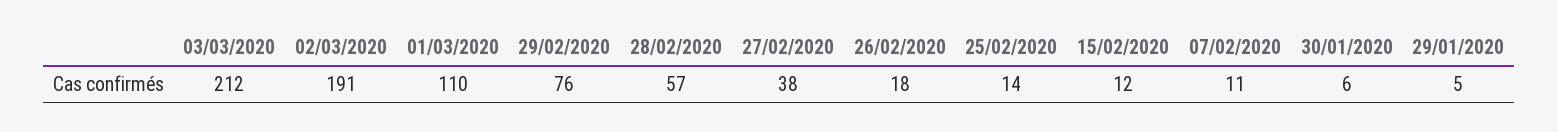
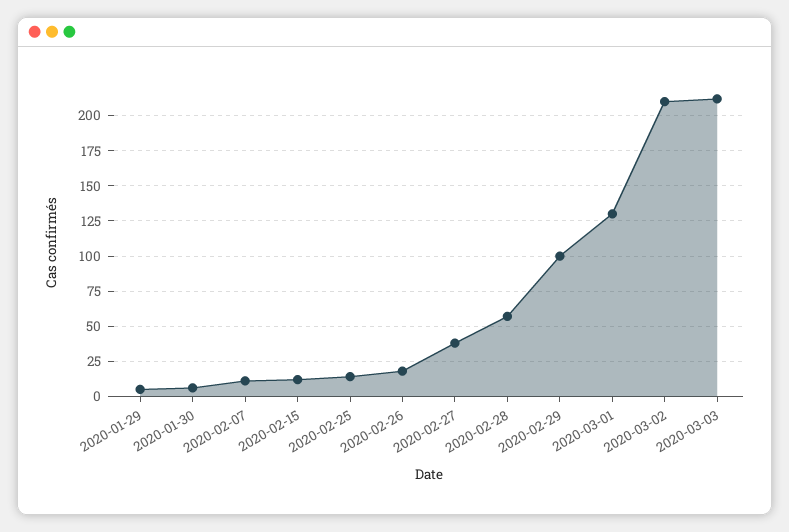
02/03/2020: 191 -> 210
01/03/2020: 110 -> 130
29/02/2020: 76 -> 100

